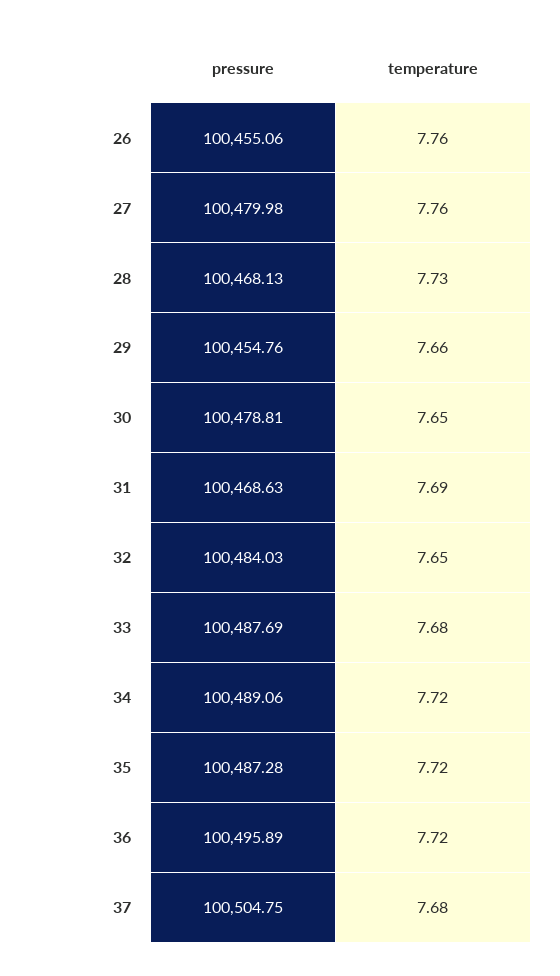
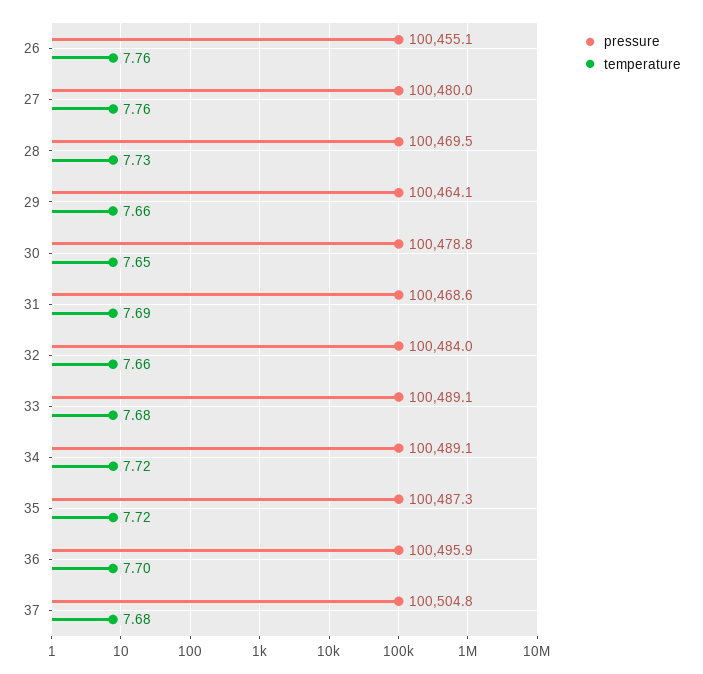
pressure, 28: 100468.13 -> 100469.5
pressure, 29: 100454.76 -> 100464.1
temperature, 32: 7.65 -> 7.66
pressure, 33: 100487.69 -> 100489.1
temperature, 36: 7.72 -> 7.7

